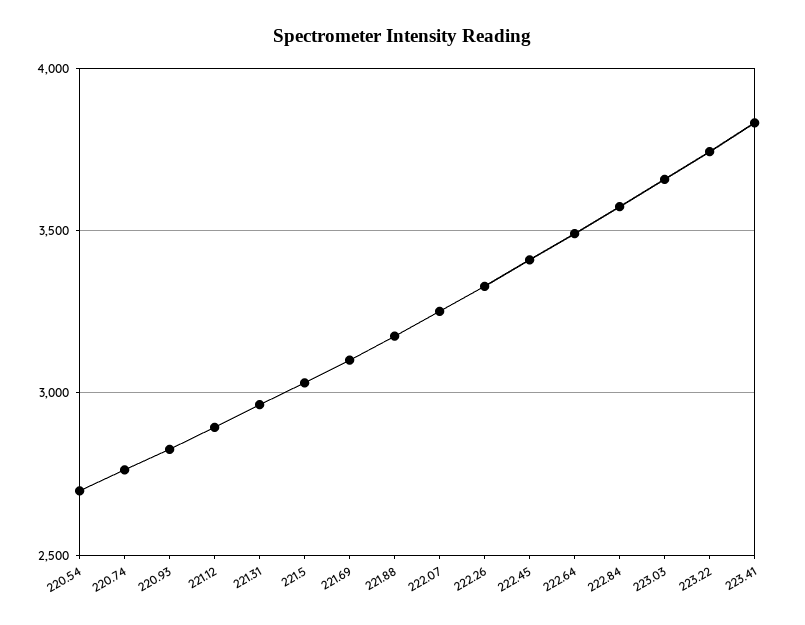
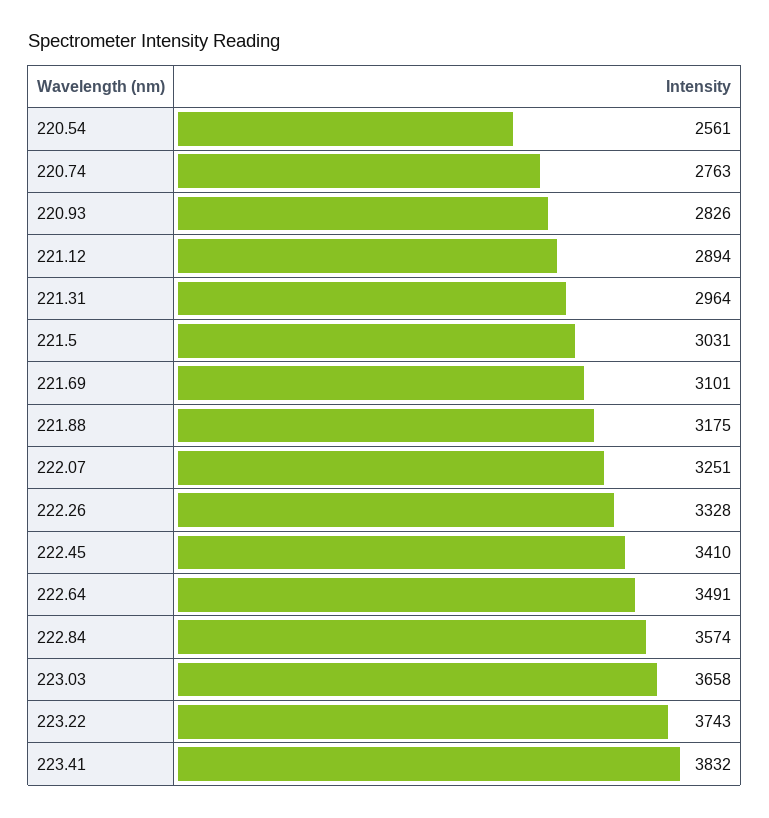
220.54: 2700 -> 2561

